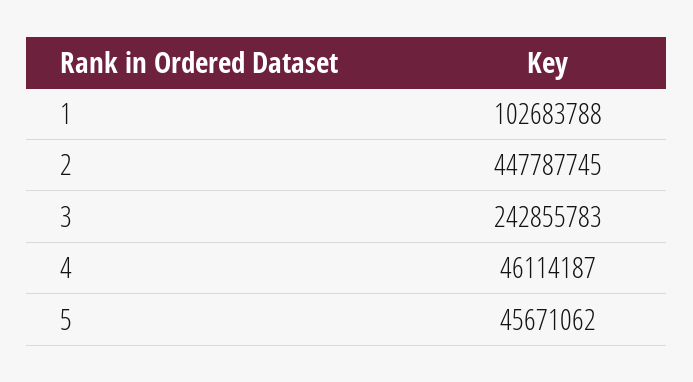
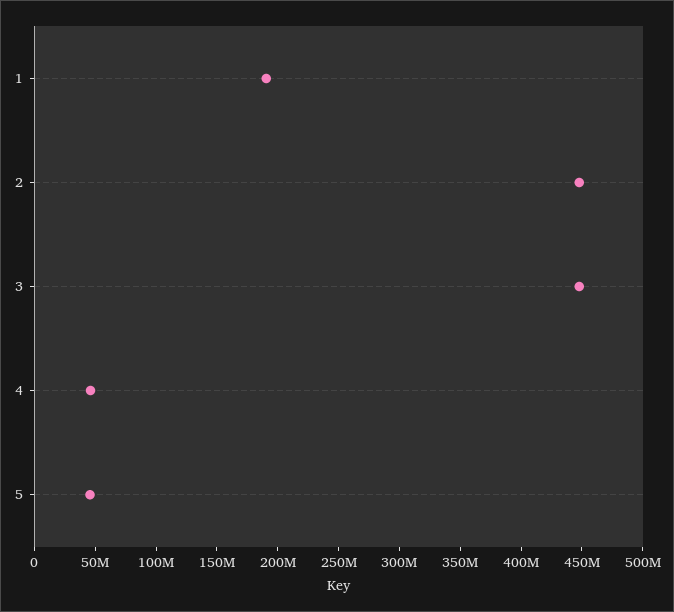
1: 102683788 -> 190000000
3: 242855783 -> 450000000

